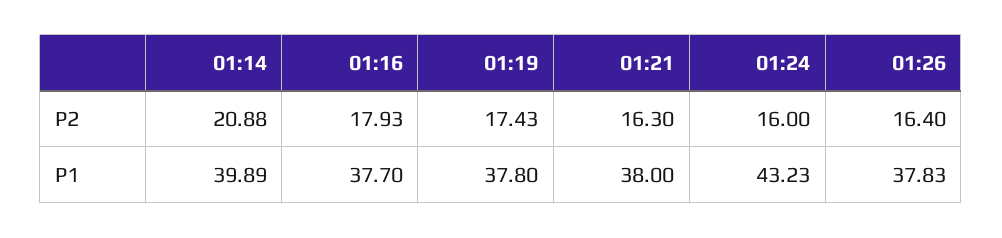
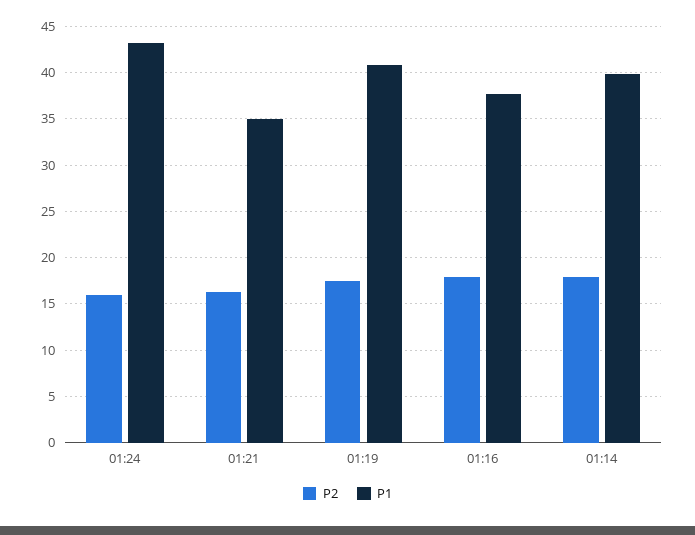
P2, 01:14: 20.88 -> 18
P2, 01:26: 16.4 -> none
P1, 01:19: 37.8 -> 41
P1, 01:21: 38 -> 35
P1, 01:26: 37.83 -> none

